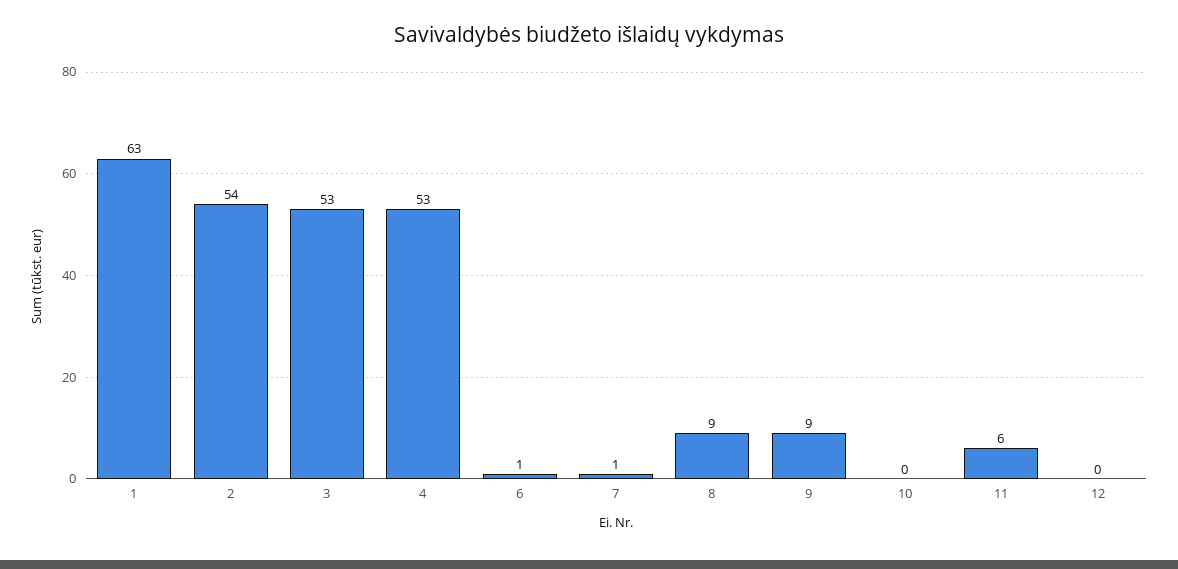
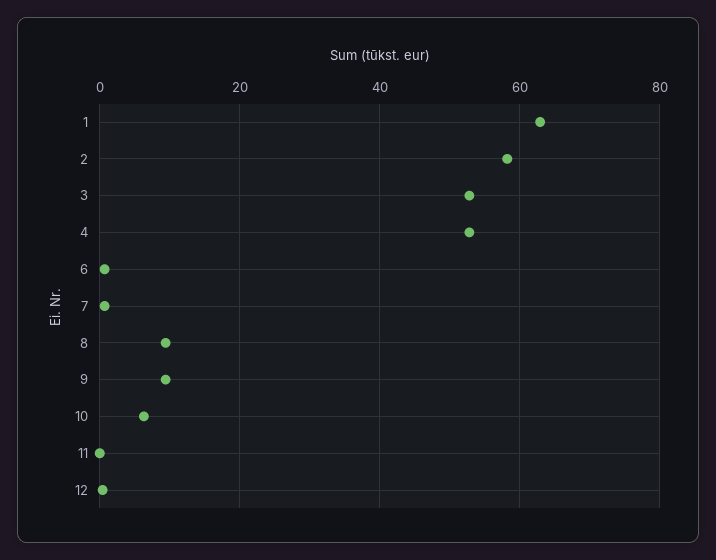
2: 54 -> 58
10: 0 -> 6
11: 6 -> 0

